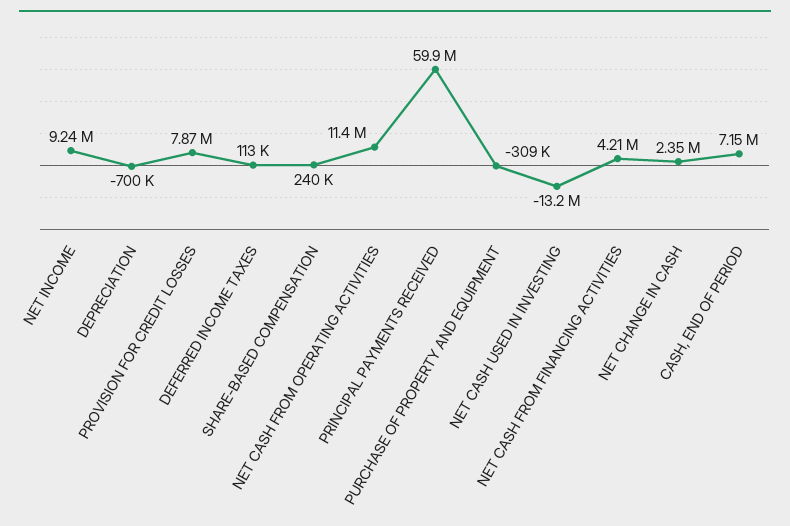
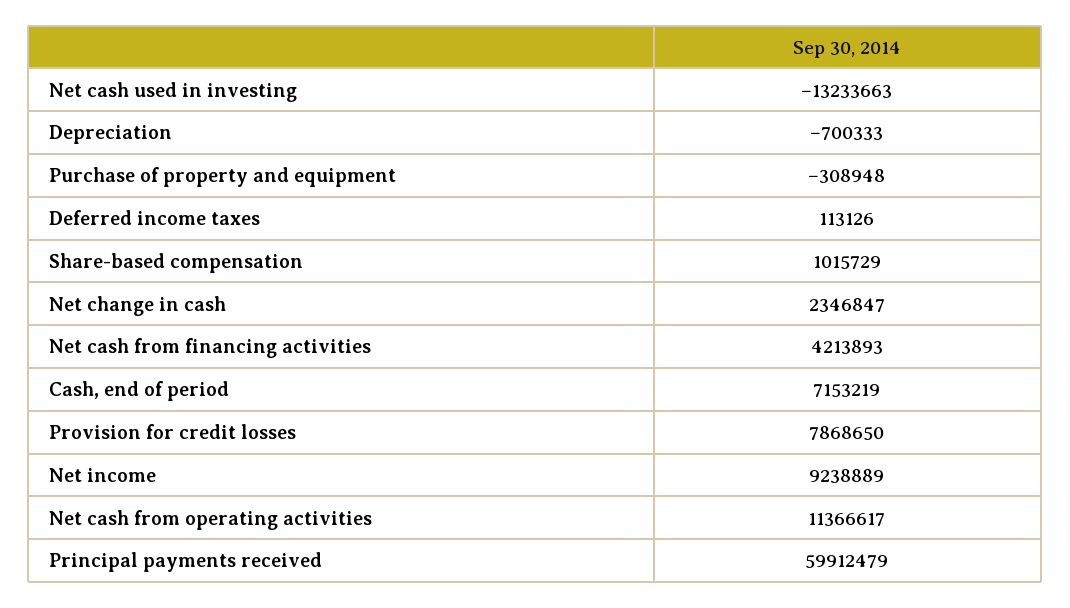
SHARE-BASED COMPENSATION: 240000 -> 1015729

